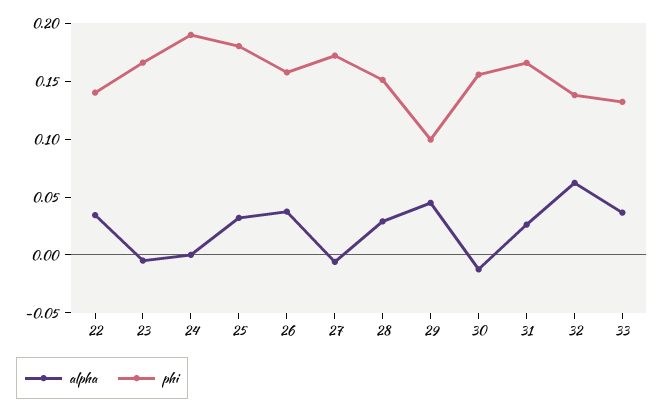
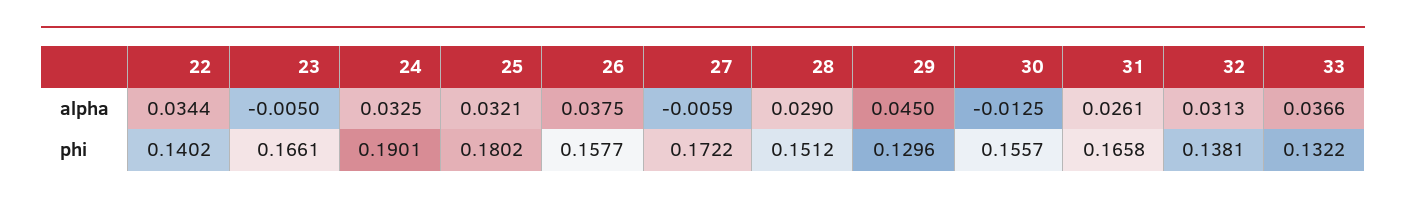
alpha, 24: 0 -> 0.0325
phi, 29: 0.1 -> 0.1296
alpha, 32: 0.06 -> 0.0313

